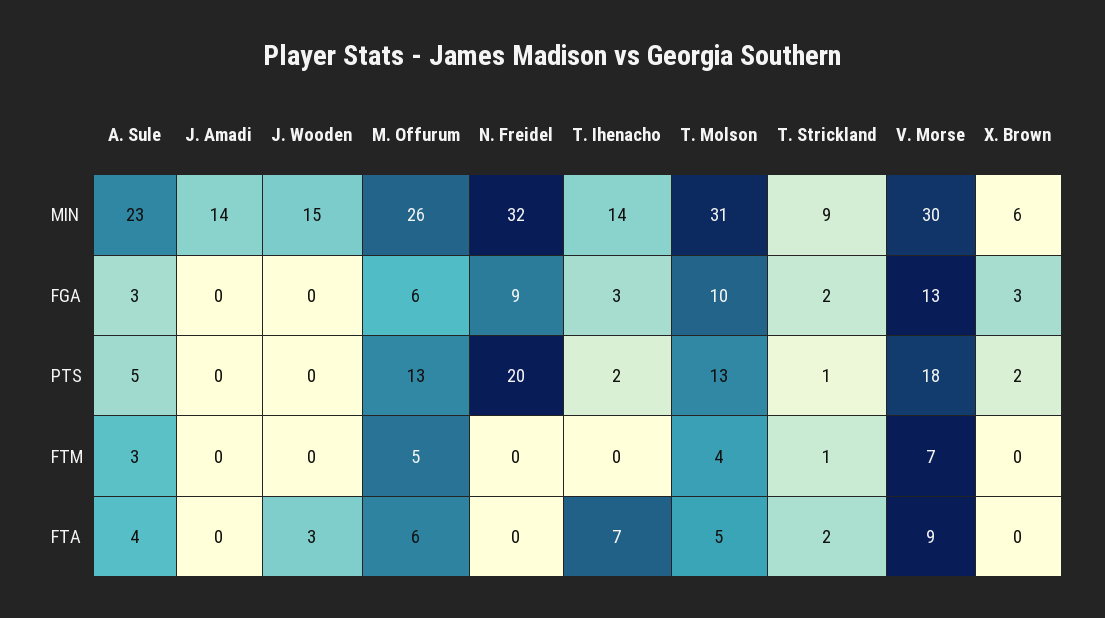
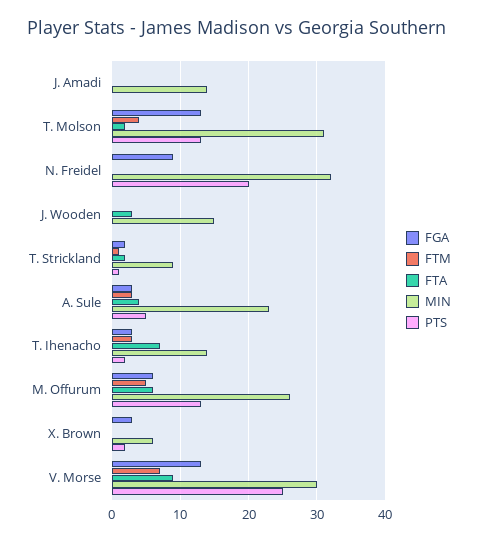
FGA, T. Molson: 10 -> 13
PTS, V. Morse: 18 -> 25
FTM, T. Ihenacho: 0 -> 3
FTA, T. Molson: 5 -> 2

